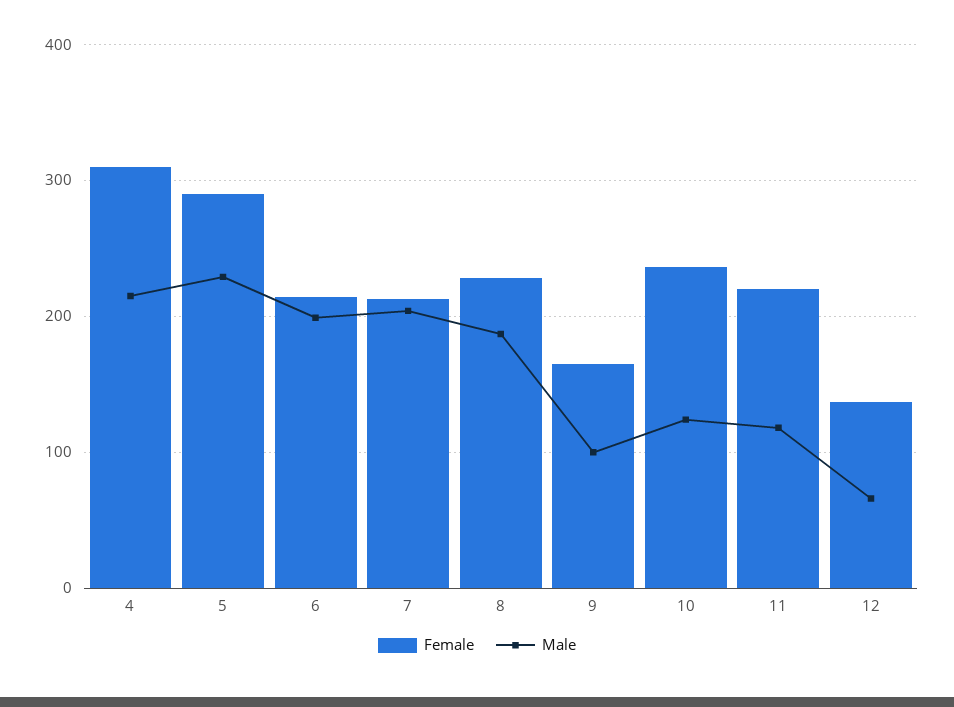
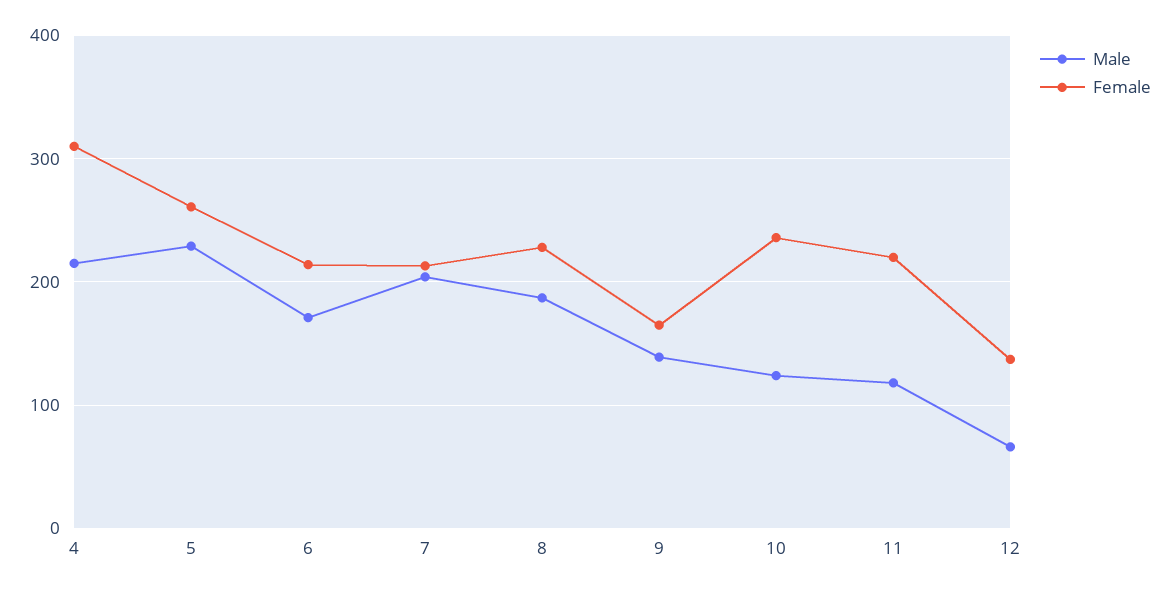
Female, 5: 290 -> 260
Male, 6: 200 -> 170
Male, 9: 100 -> 140

